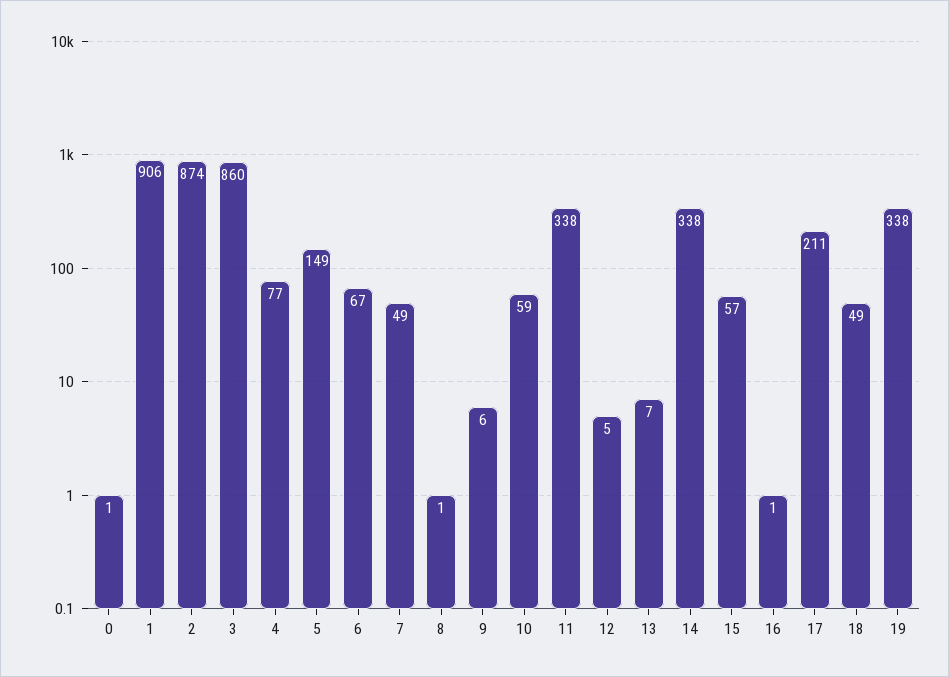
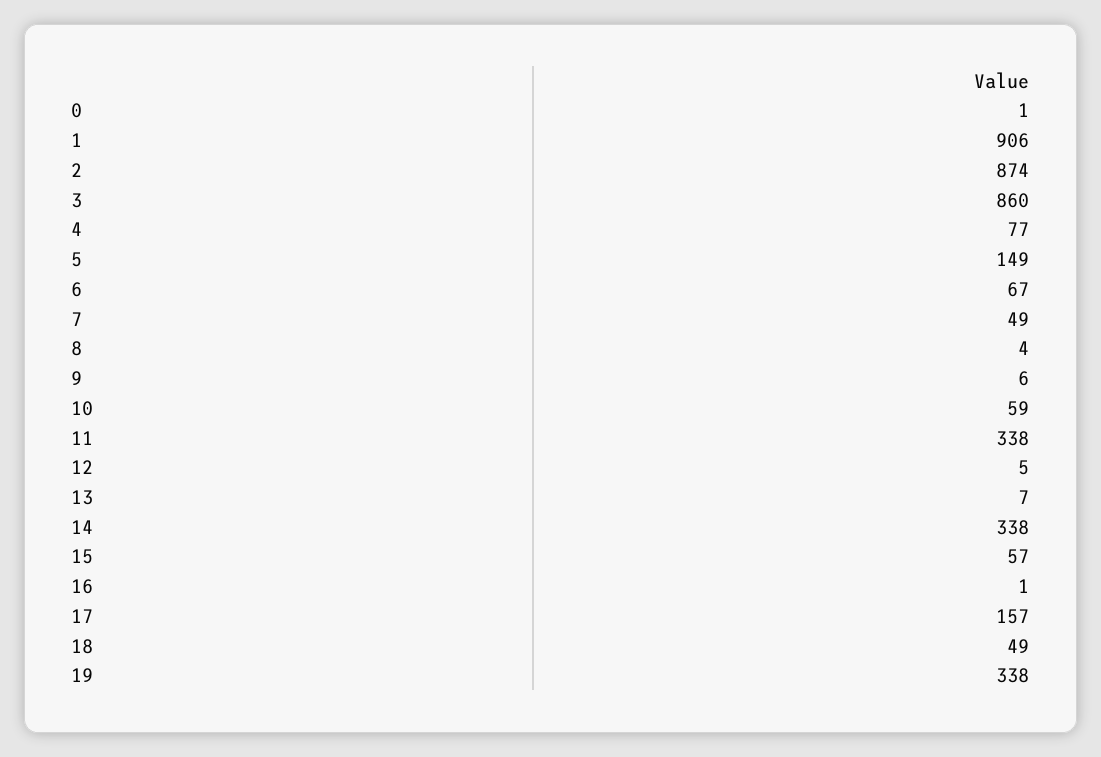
8: 1 -> 4
17: 211 -> 157

